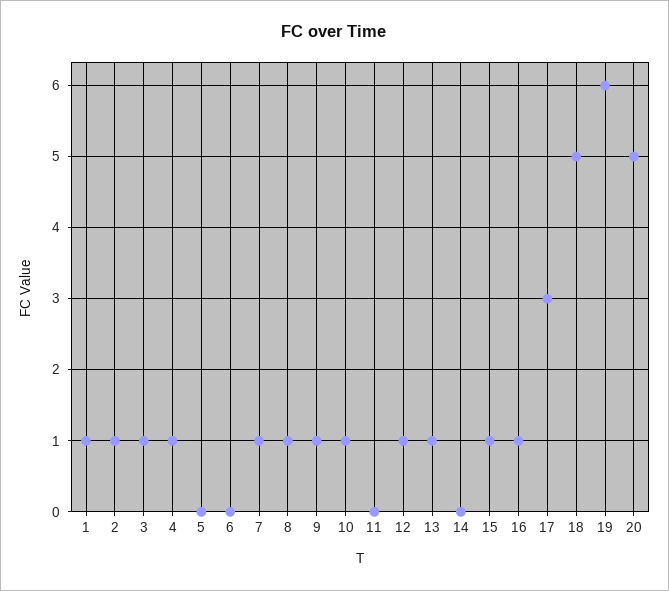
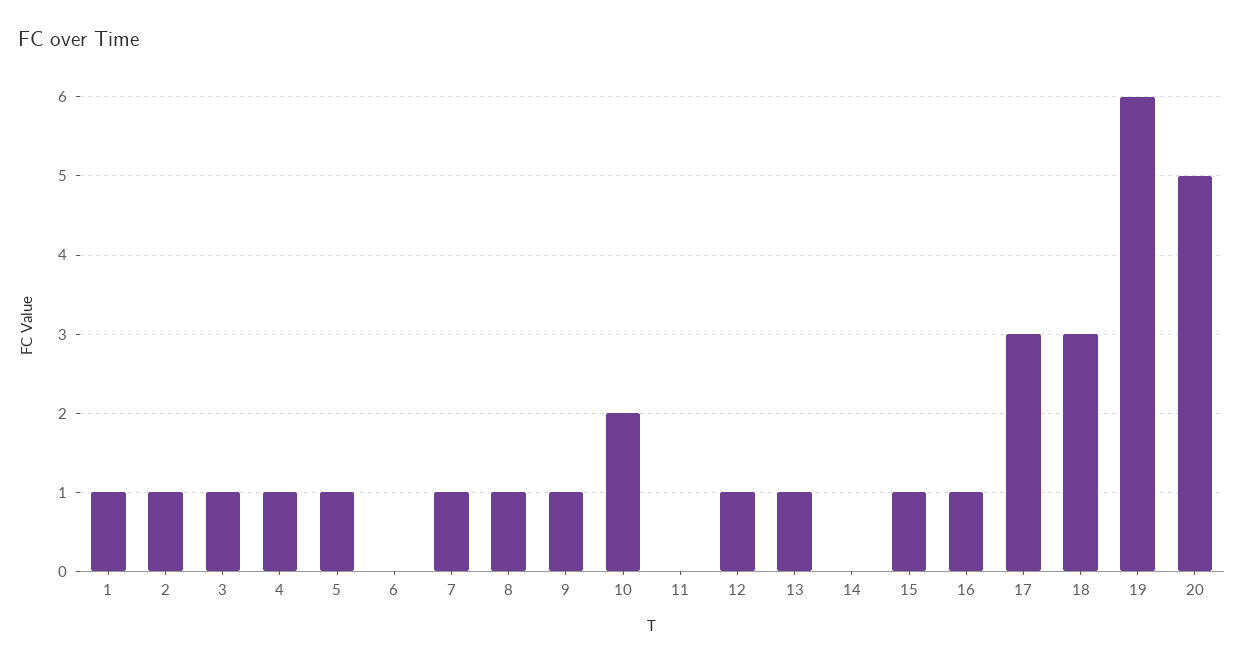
5: 0 -> 1
10: 1 -> 2
18: 5 -> 3

